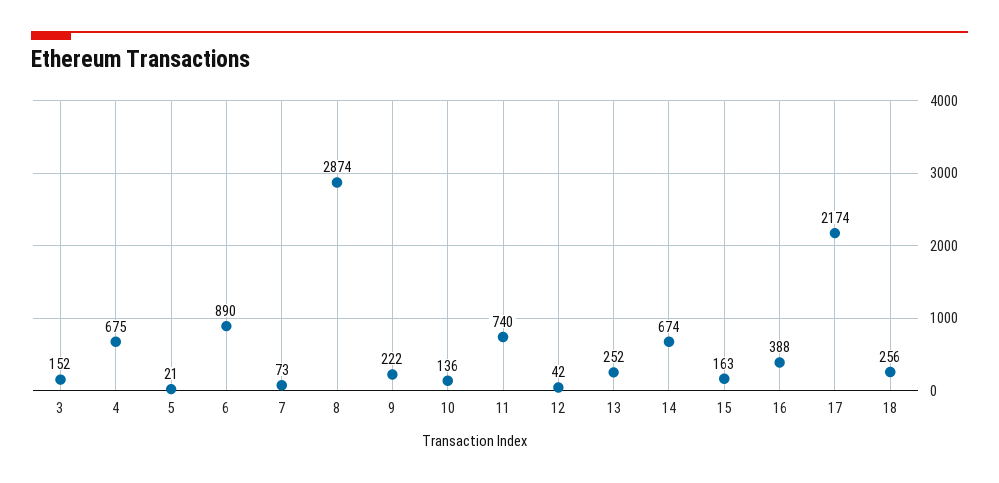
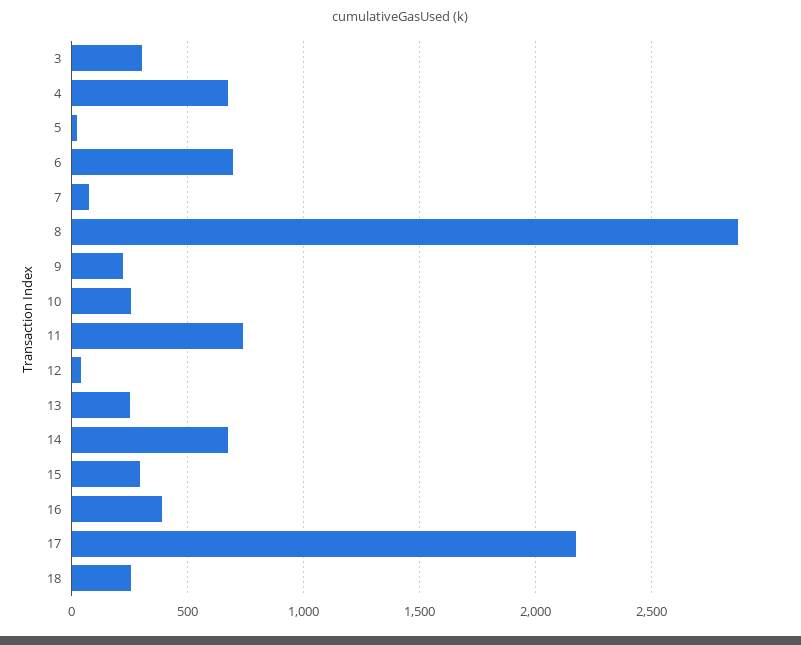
3: 152 -> 300
6: 890 -> 700
10: 136 -> 250
15: 163 -> 300

